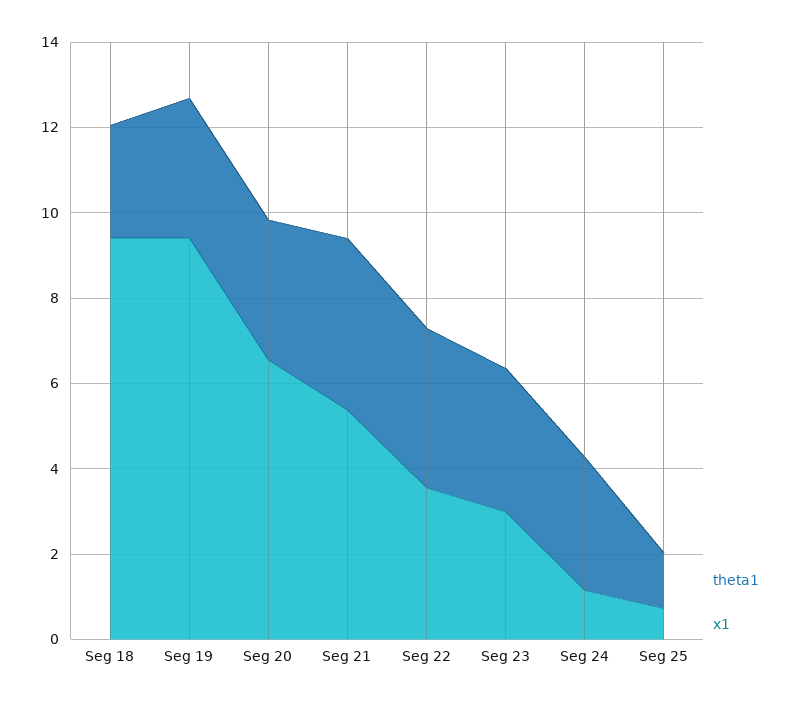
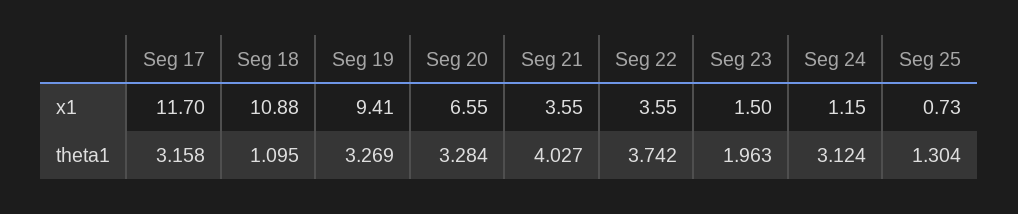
theta1, Seg 18: 2.5 -> 1.095
x1, Seg 18: 9.5 -> 10.88
x1, Seg 21: 5.5 -> 3.55
theta1, Seg 23: 3.5 -> 1.963
x1, Seg 23: 3 -> 1.5
x1, Seg 17: none -> 11.7
theta1, Seg 17: none -> 3.158

